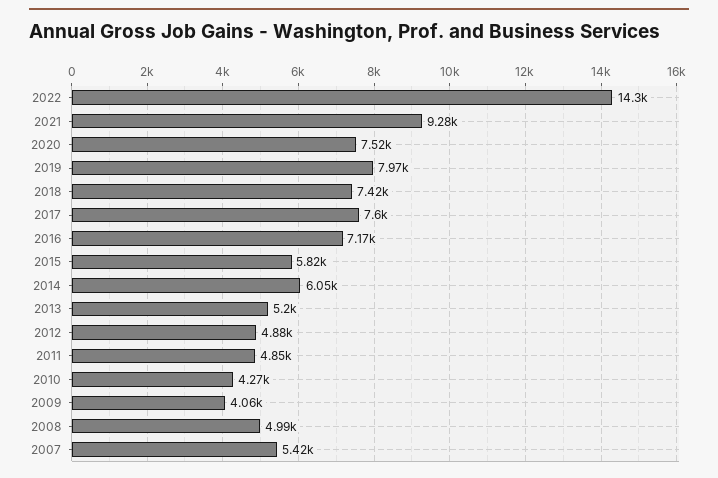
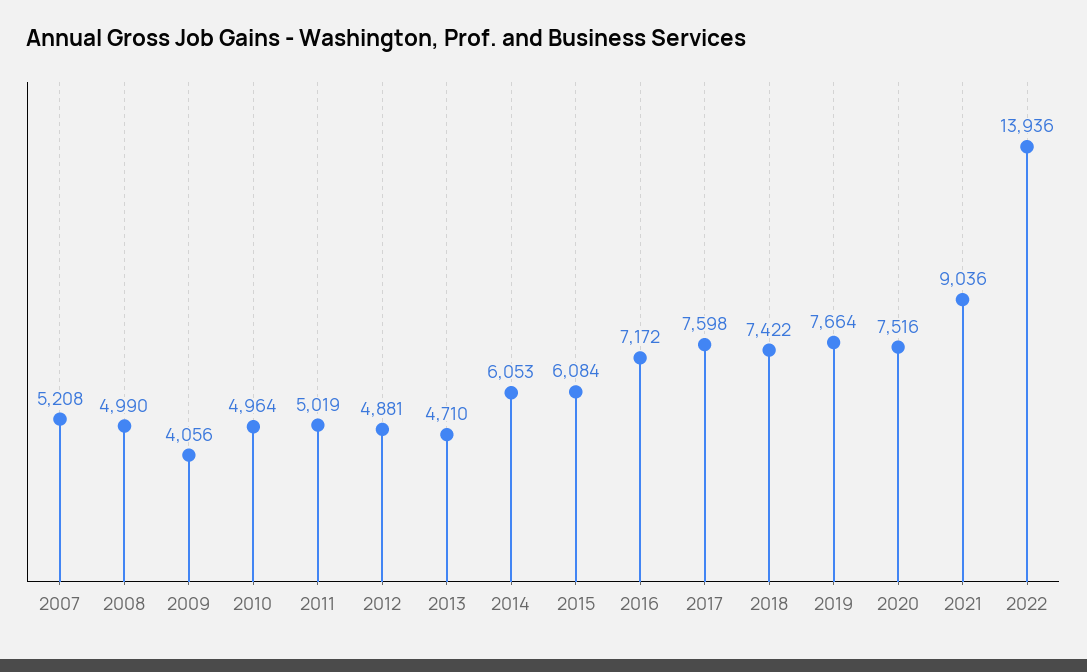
2022: 14300 -> 13936
2021: 9280 -> 9036
2019: 7970 -> 7664
2015: 5820 -> 6084
2013: 5200 -> 4710
2011: 4850 -> 5019
2010: 4270 -> 4964
2007: 5420 -> 5208

